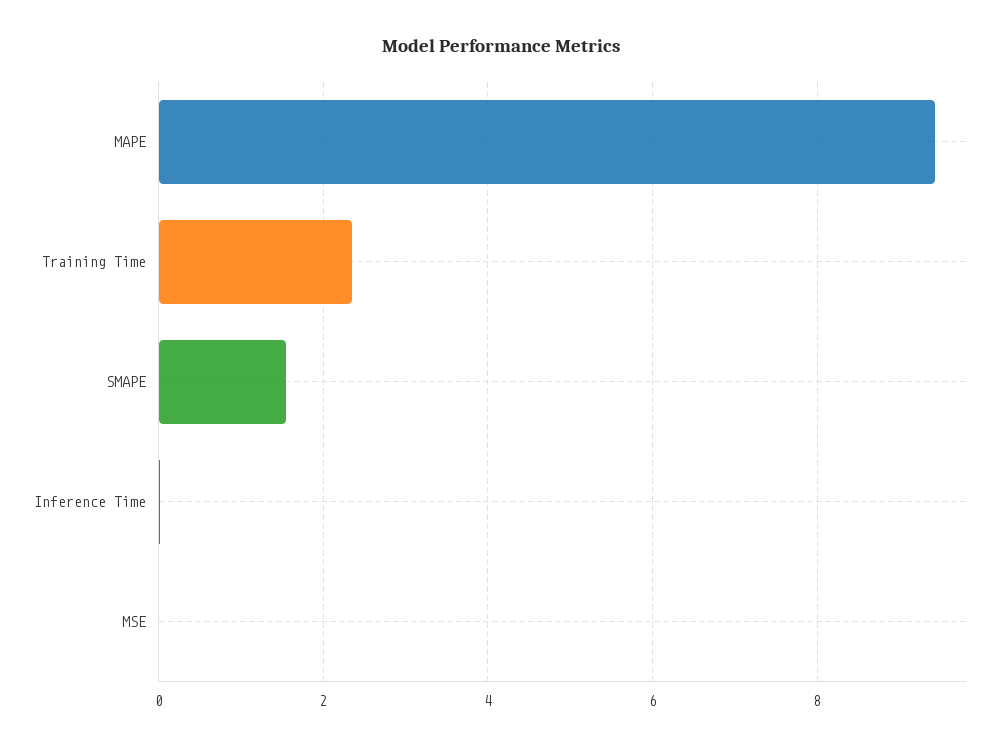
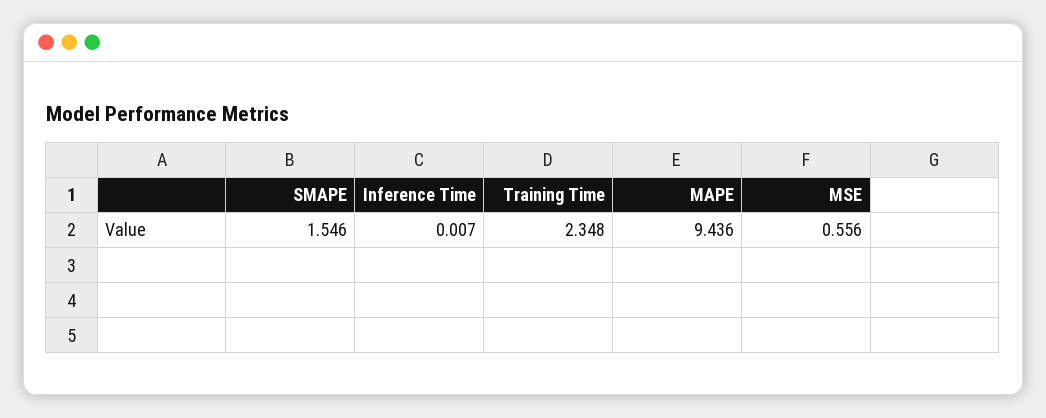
MSE: 0 -> 0.556

